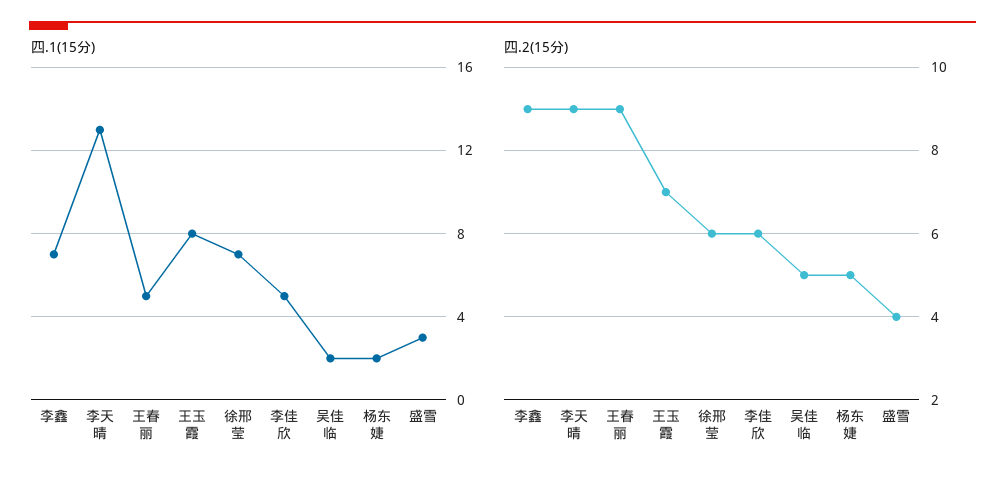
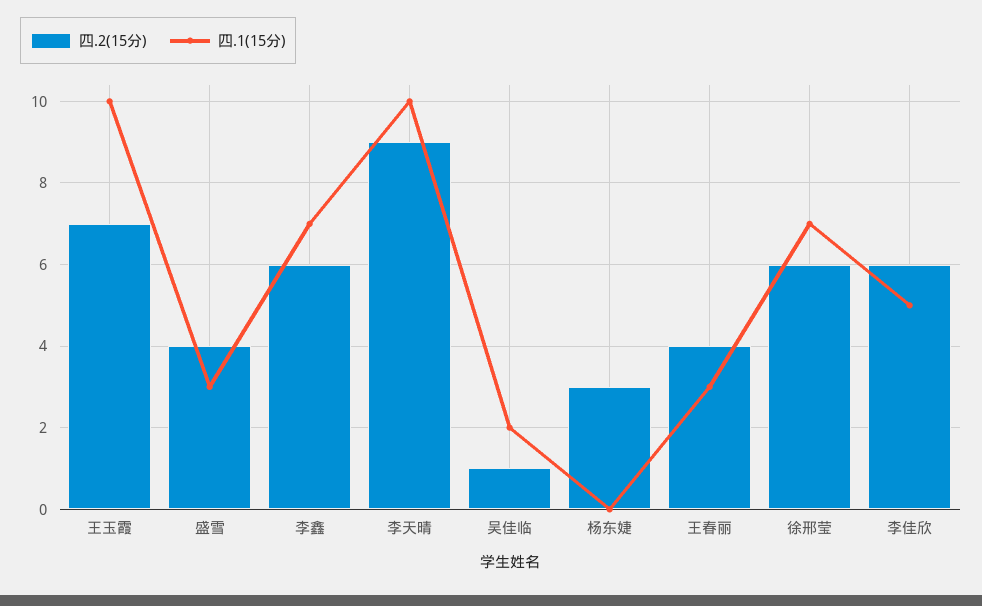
四.1(15分), 李天晴: 13 -> 10
四.1(15分), 王春丽: 5 -> 3
四.1(15分), 王玉霞: 8 -> 10
四.1(15分), 杨东婕: 2 -> 0
四.2(15分), 李鑫: 9 -> 6
四.2(15分), 王春丽: 9 -> 4
四.2(15分), 吴佳临: 5 -> 1
四.2(15分), 杨东婕: 5 -> 3

